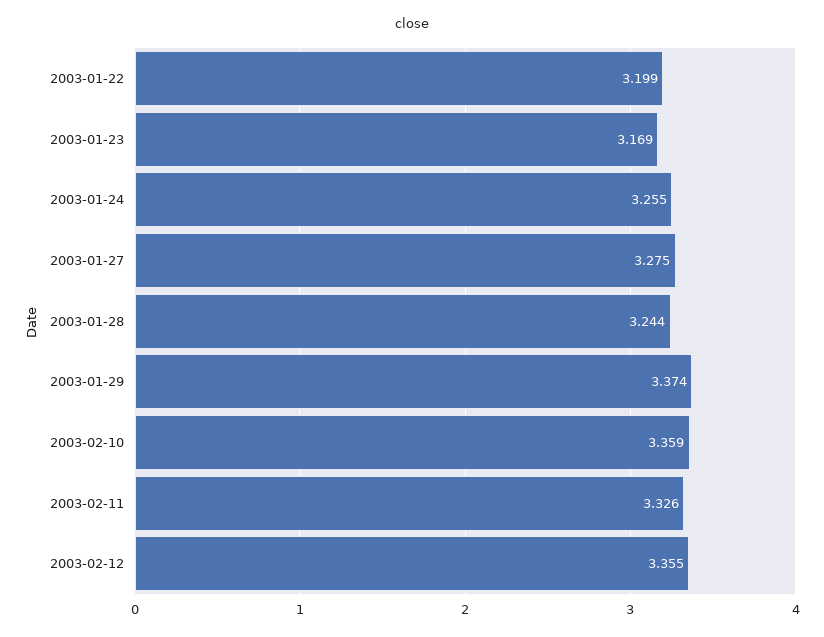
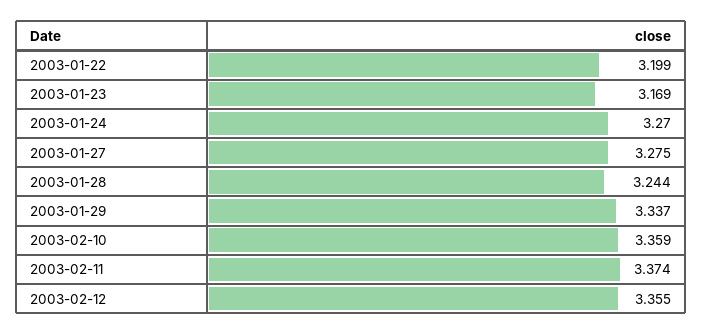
2003-01-24: 3.255 -> 3.27
2003-01-29: 3.374 -> 3.337
2003-02-11: 3.326 -> 3.374

